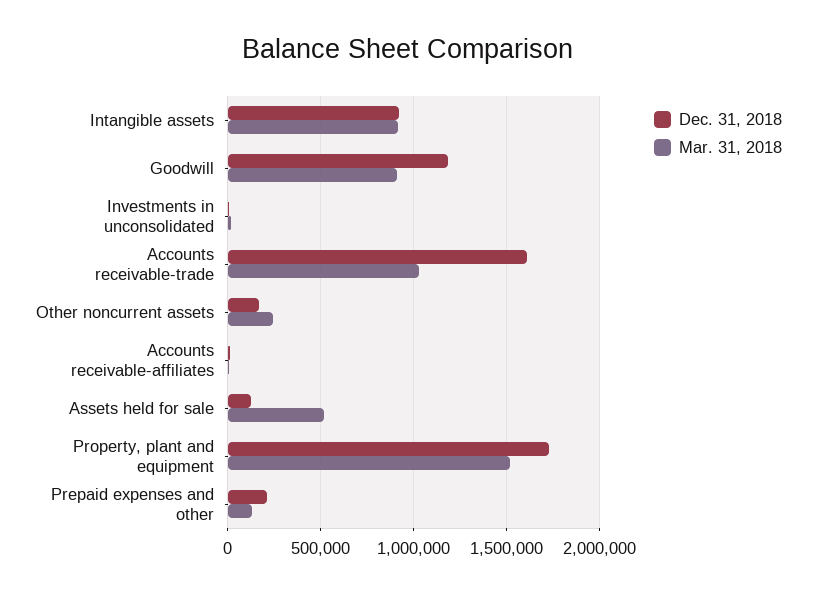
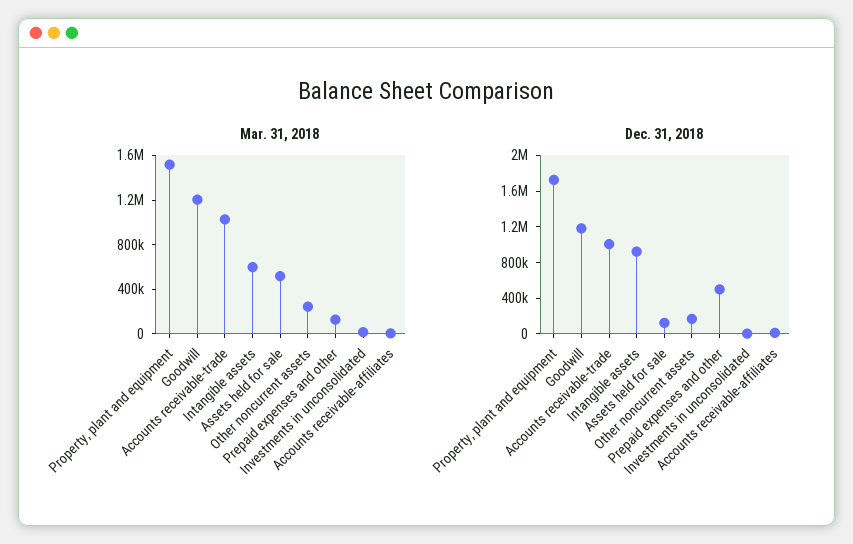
Mar. 31, 2018, Intangible assets: 900000 -> 600000
Mar. 31, 2018, Goodwill: 900000 -> 1200000
Dec. 31, 2018, Accounts receivable-trade: 1600000 -> 1000000
Dec. 31, 2018, Prepaid expenses and other: 200000 -> 500000

